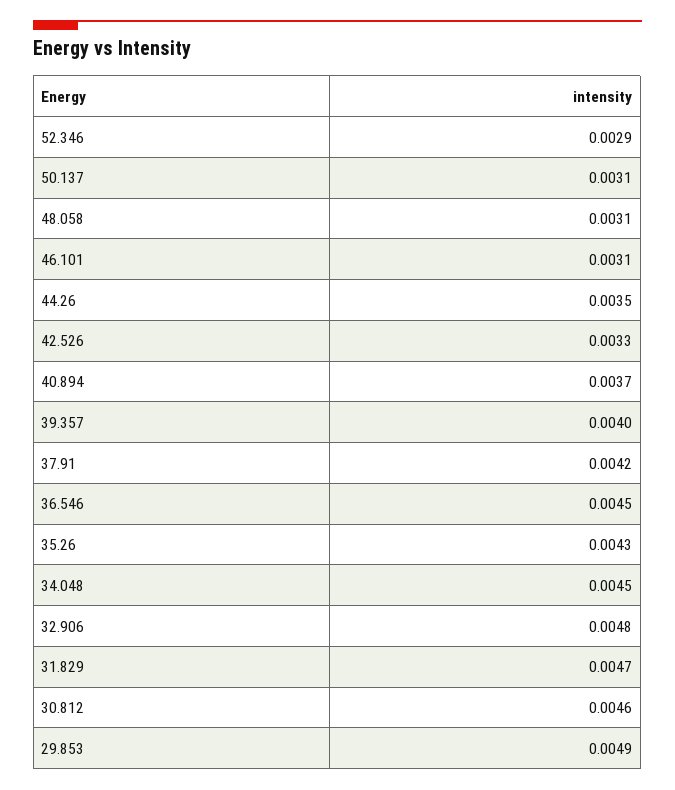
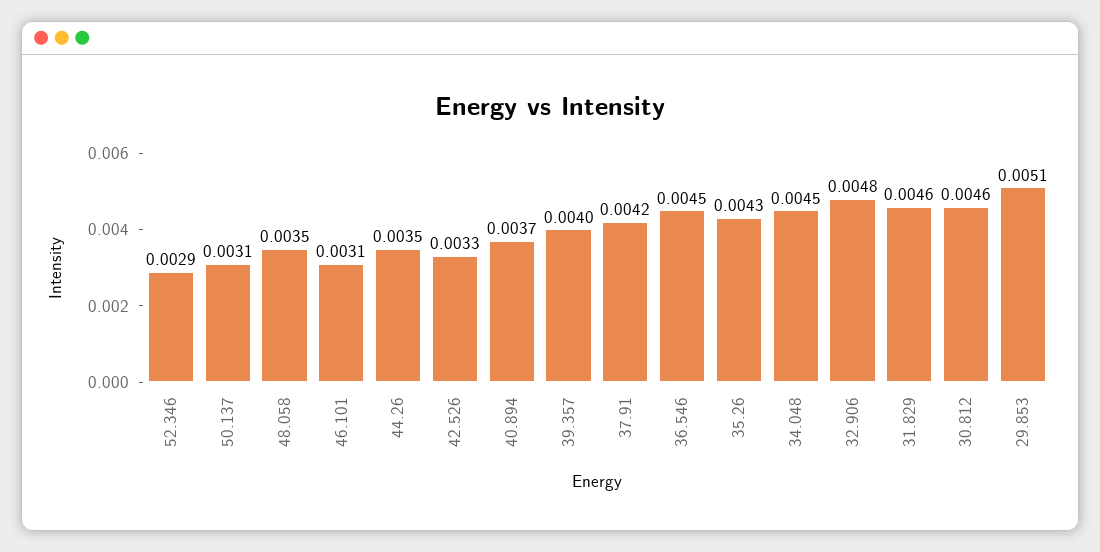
48.058: 0.0031 -> 0.0035
31.829: 0.0047 -> 0.0046
29.853: 0.0049 -> 0.0051

